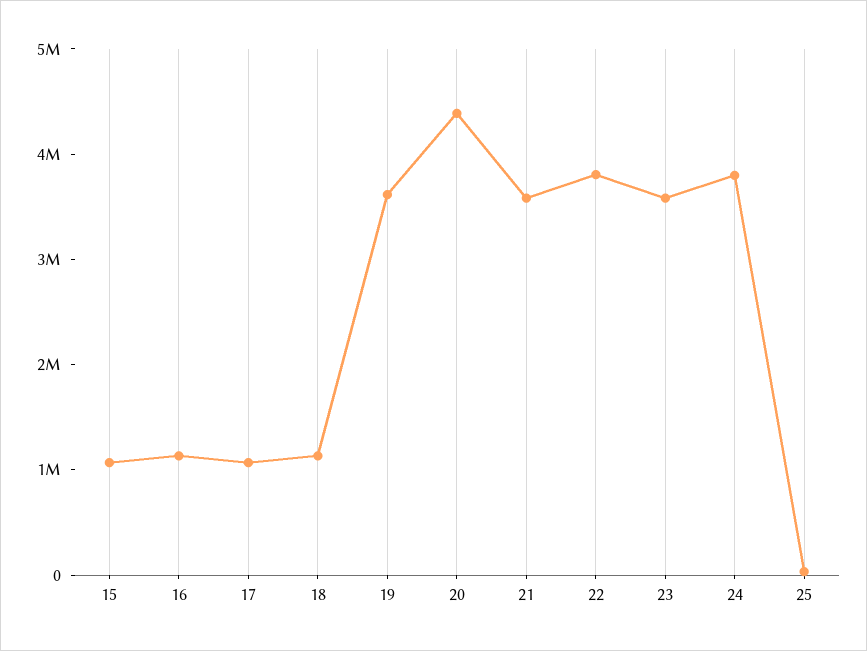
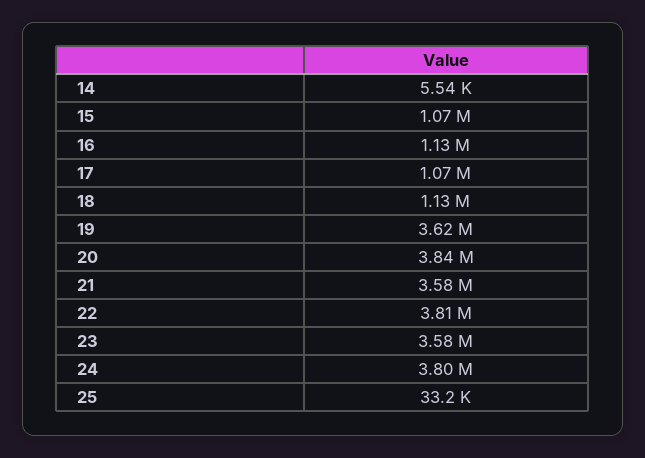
20: 4400000 -> 3840000
14: none -> 5540

